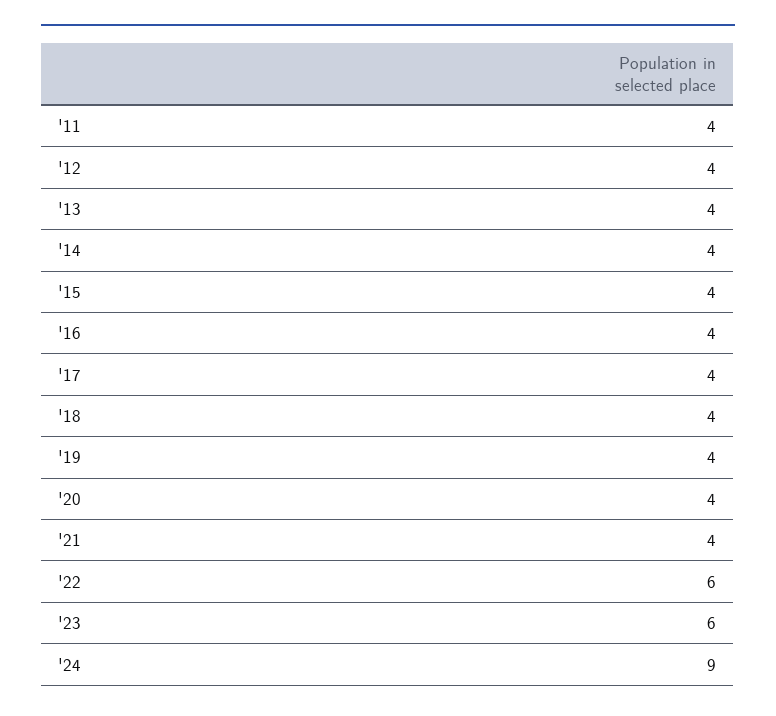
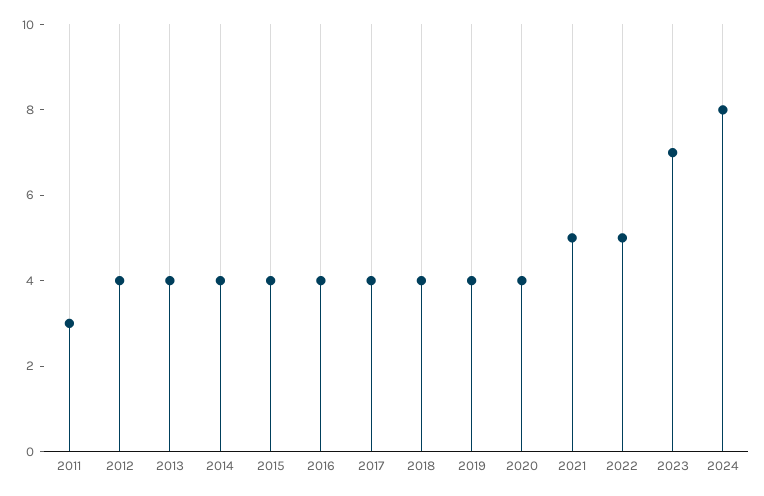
'11: 4 -> 3
'21: 4 -> 5
'22: 6 -> 5
'23: 6 -> 7
'24: 9 -> 8

